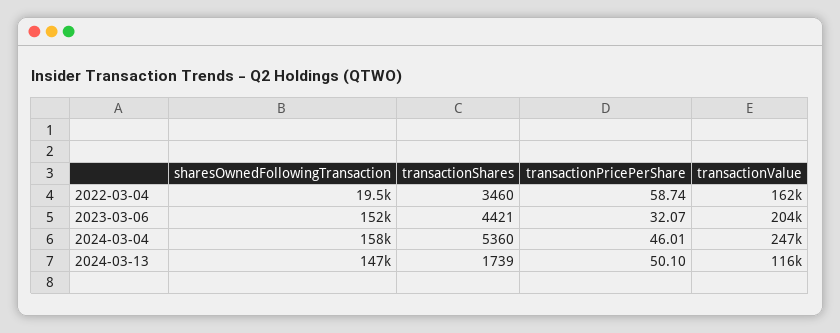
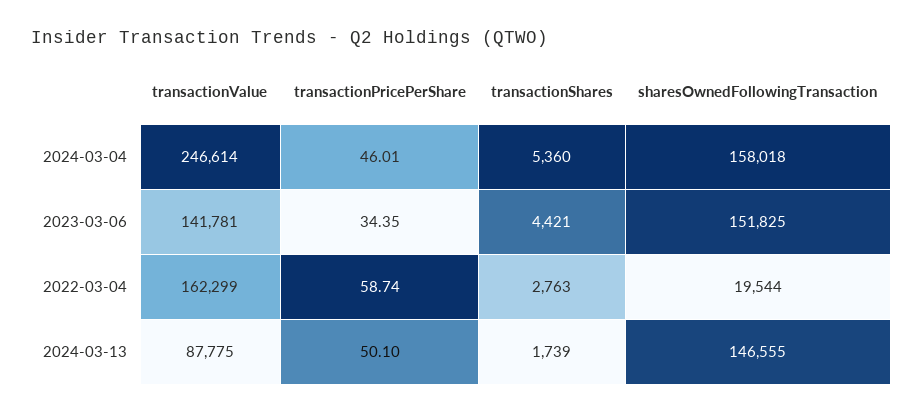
transactionShares, 2022-03-04: 3460 -> 2763
transactionPricePerShare, 2023-03-06: 32.07 -> 34.35
transactionValue, 2023-03-06: 204000 -> 141781
transactionValue, 2024-03-13: 116000 -> 87775

